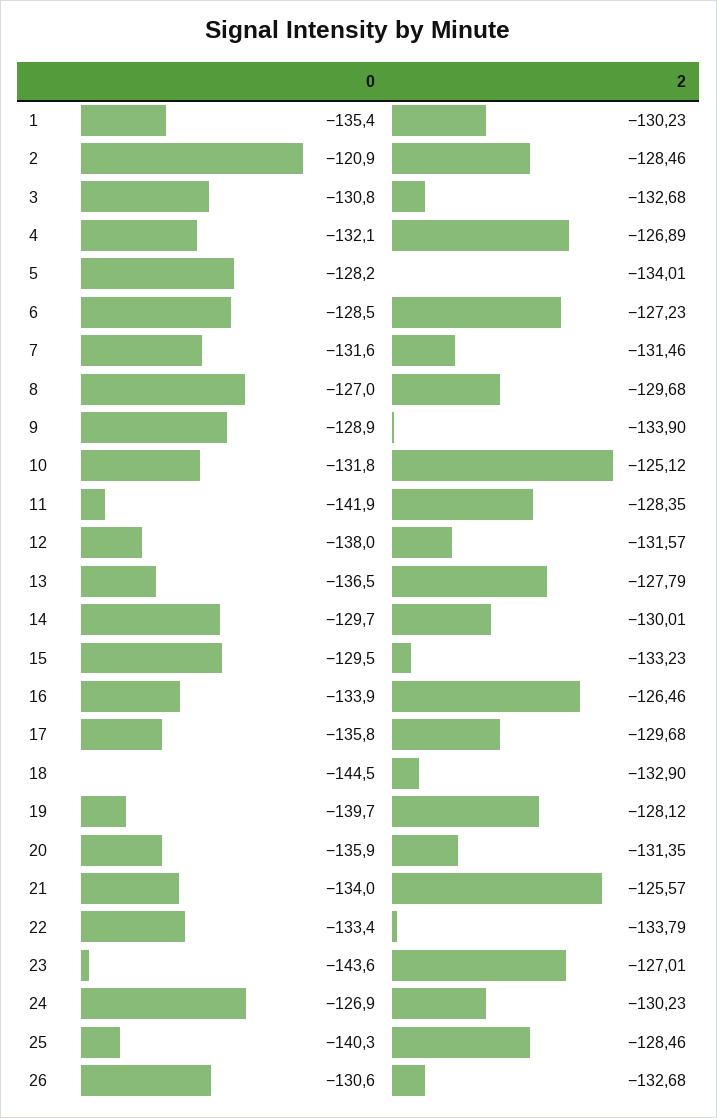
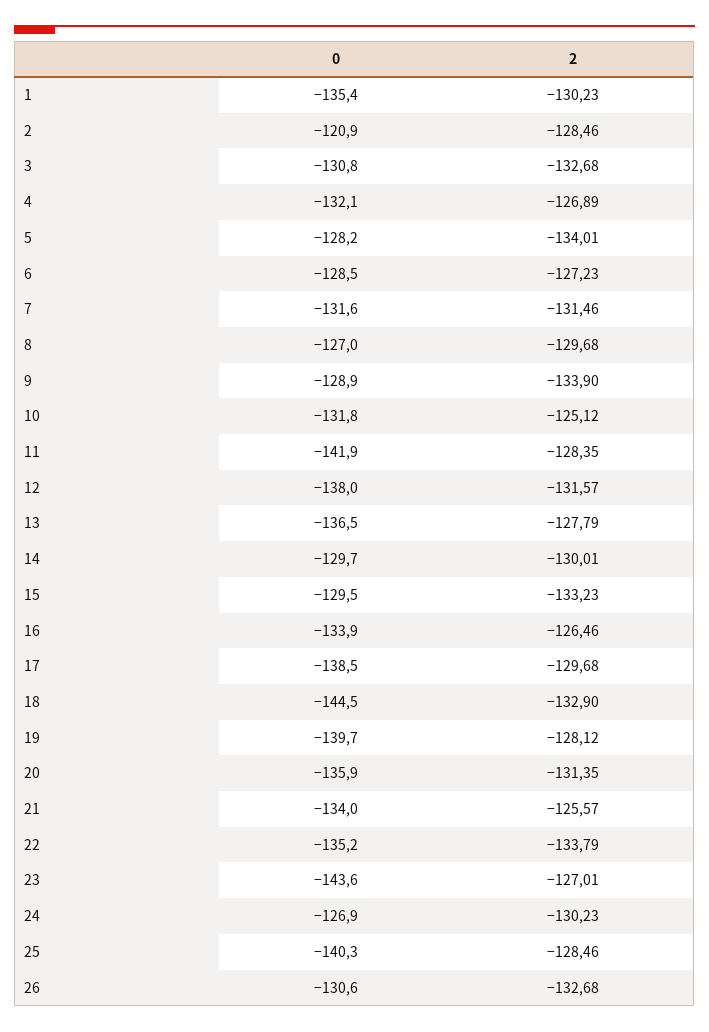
0, 17: -135.8 -> -138.5
0, 22: -133.4 -> -135.2

